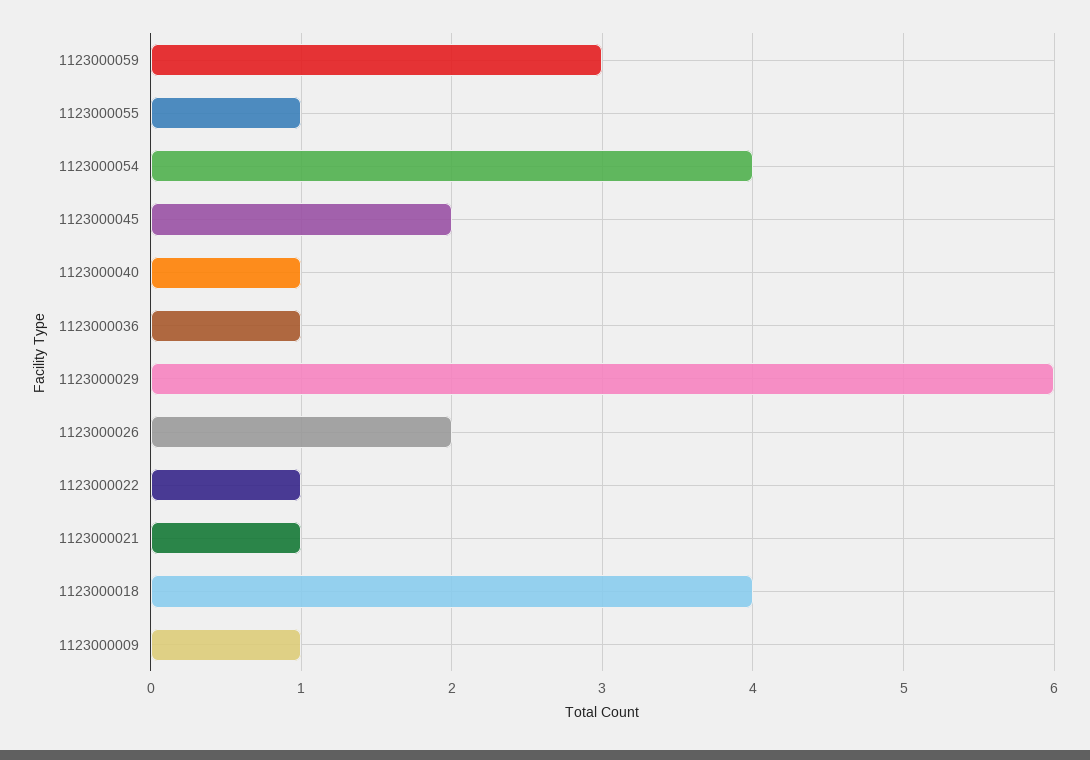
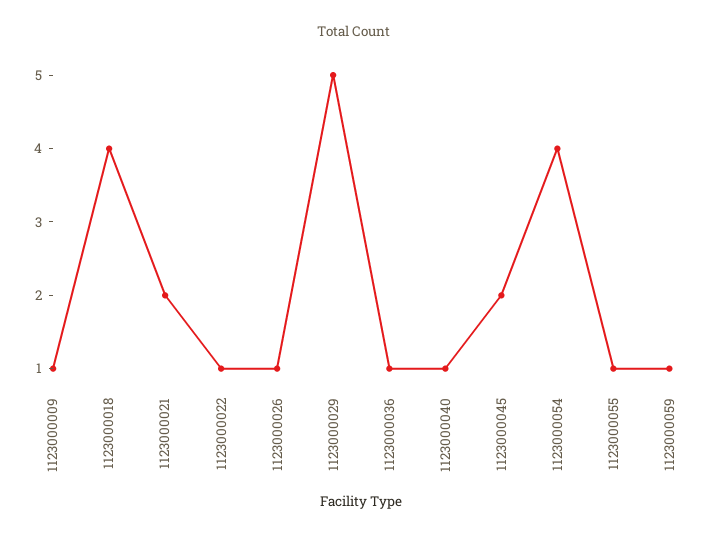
1123000059: 3 -> 1
1123000029: 6 -> 5
1123000026: 2 -> 1
1123000021: 1 -> 2

